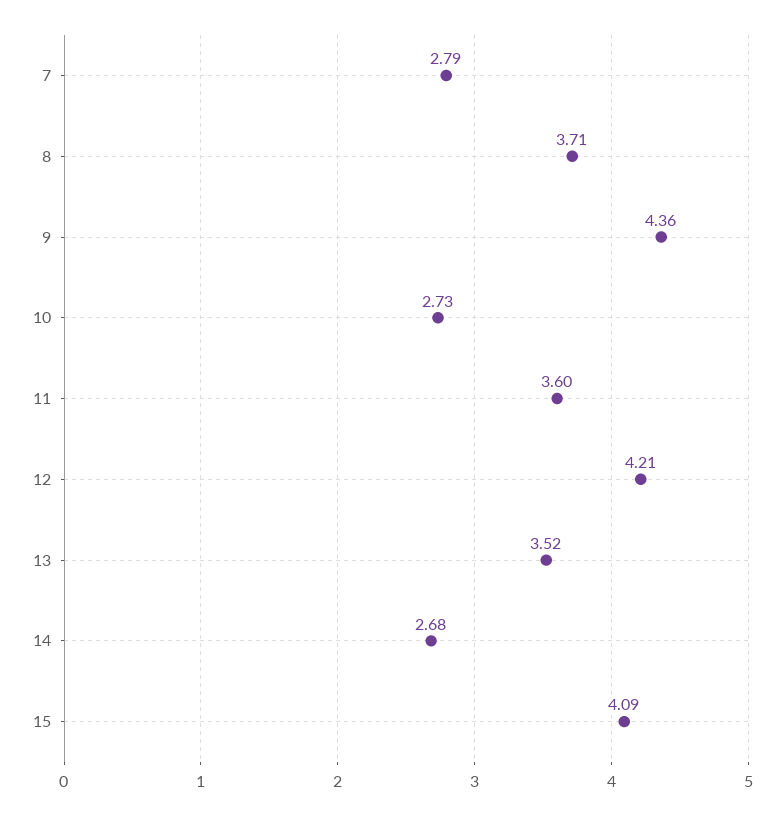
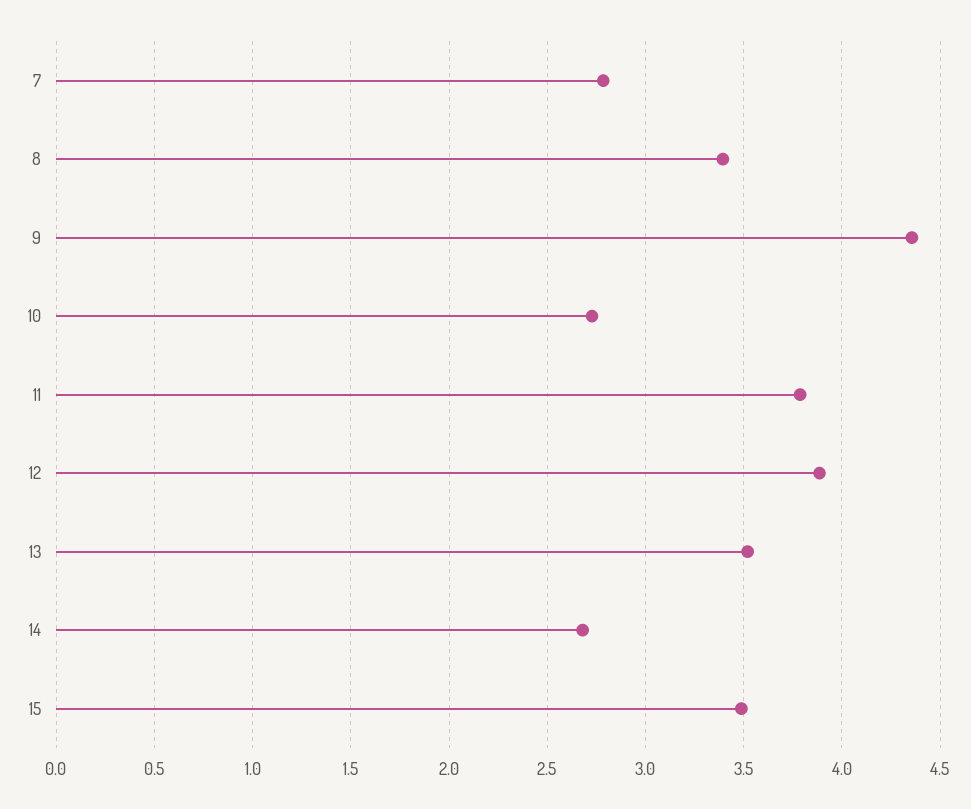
8: 3.71 -> 3.4
11: 3.6 -> 3.8
12: 4.21 -> 3.9
15: 4.09 -> 3.5

